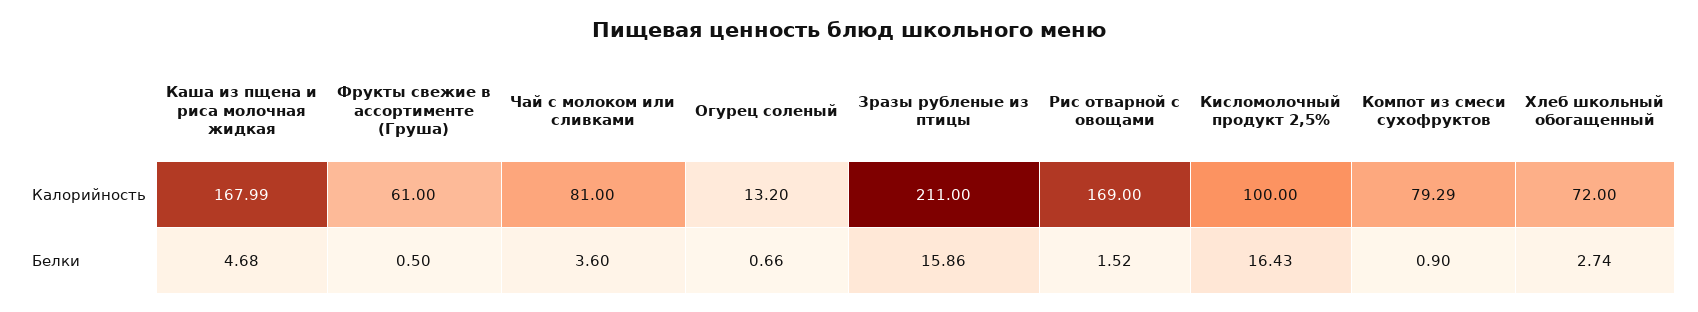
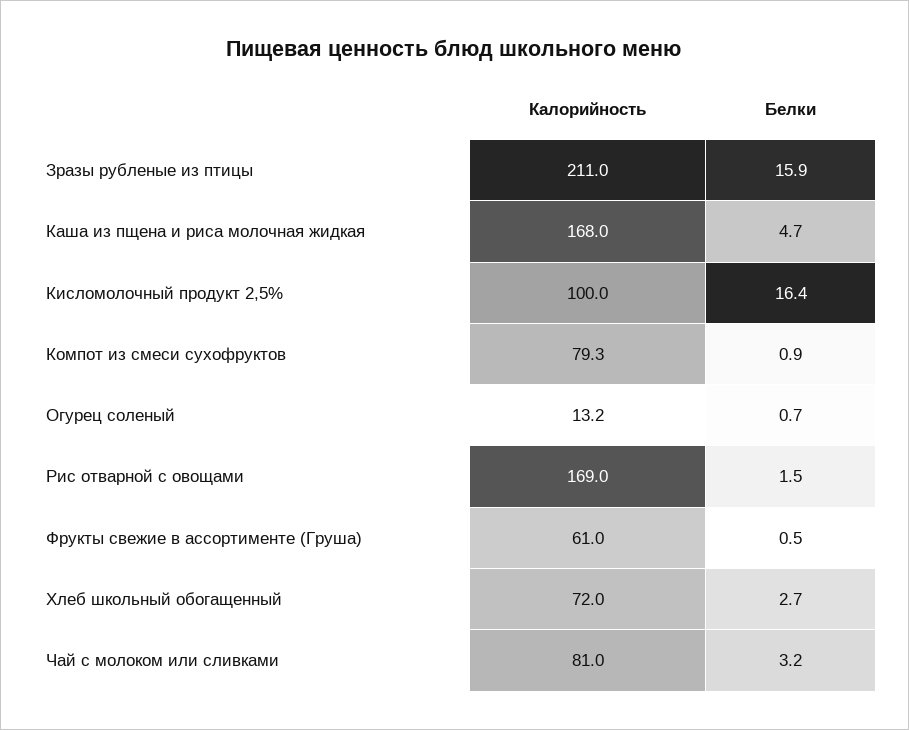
Чай с молоком или сливками, Белки: 3.6 -> 3.2

